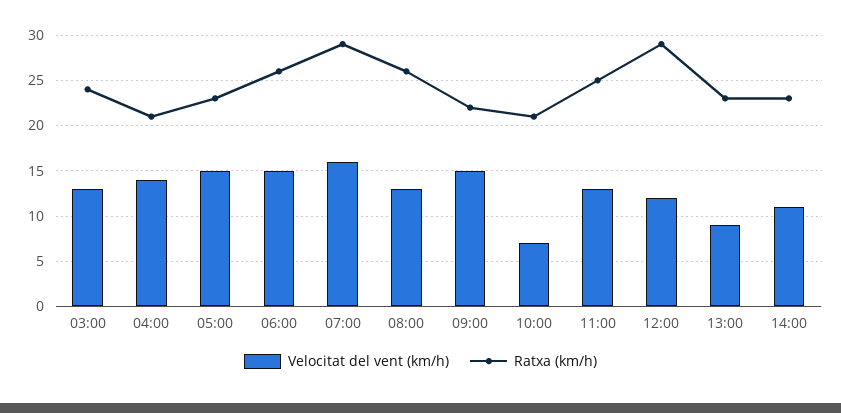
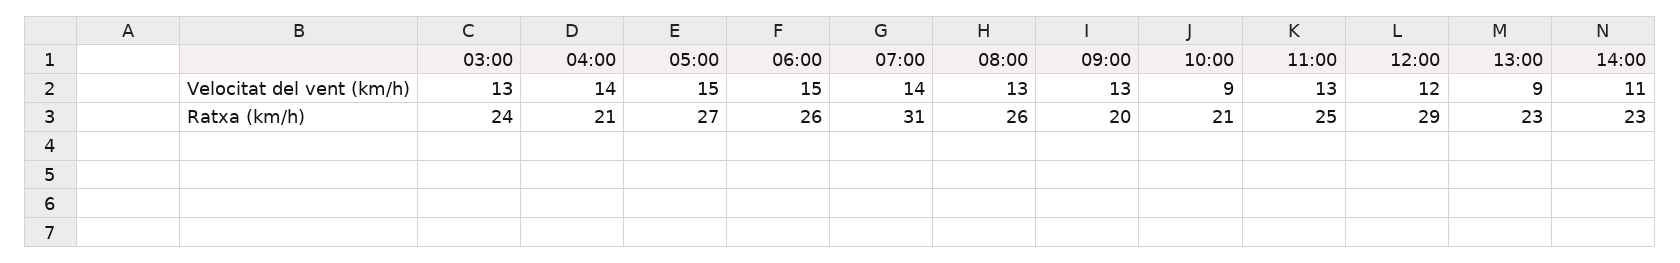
Ratxa (km/h), 05:00: 23 -> 27
Velocitat del vent (km/h), 07:00: 16 -> 14
Ratxa (km/h), 07:00: 29 -> 31
Velocitat del vent (km/h), 09:00: 15 -> 13
Ratxa (km/h), 09:00: 22 -> 20
Velocitat del vent (km/h), 10:00: 7 -> 9

